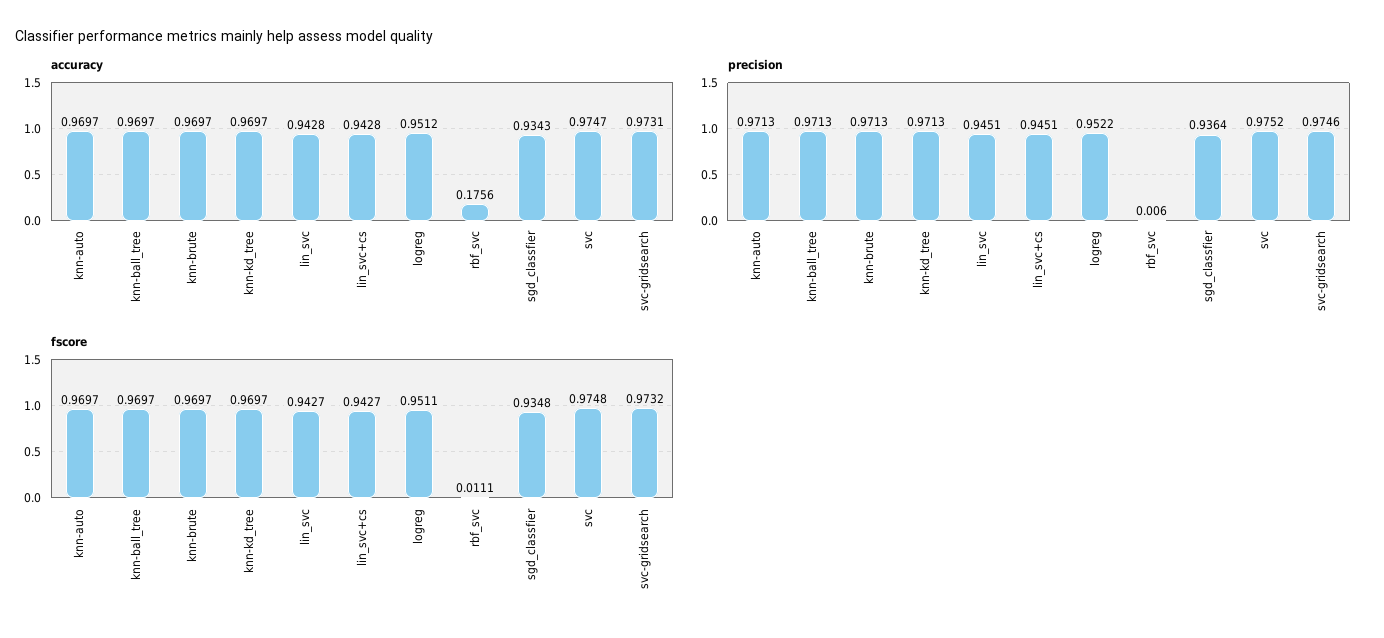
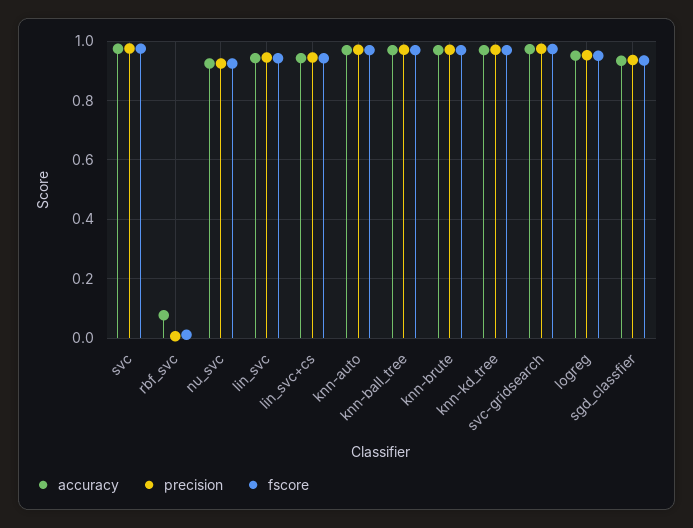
accuracy, rbf_svc: 0.1756 -> 0.075
accuracy, nu_svc: none -> 0.925
precision, nu_svc: none -> 0.925
fscore, nu_svc: none -> 0.925

